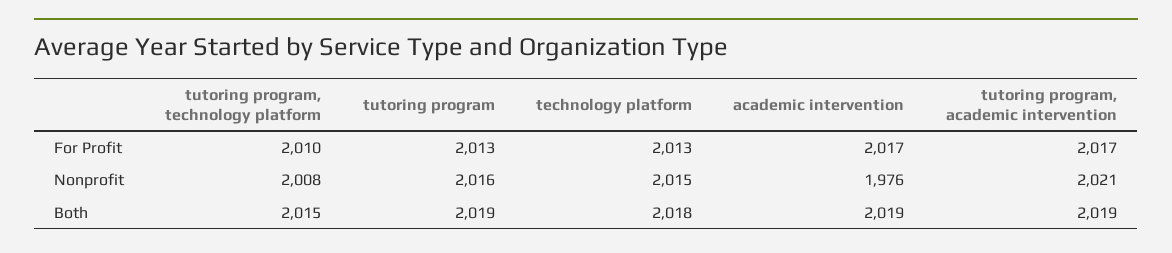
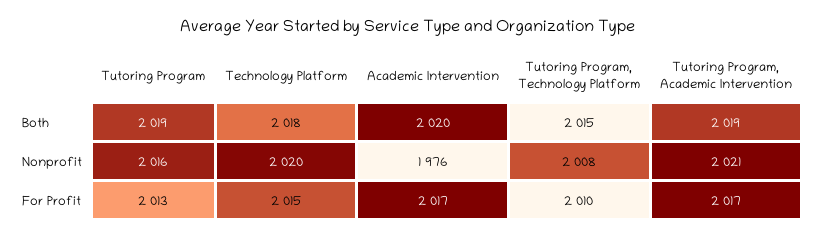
technology platform, For Profit: 2013 -> 2015
technology platform, Nonprofit: 2015 -> 2020
academic intervention, Both: 2019 -> 2020

